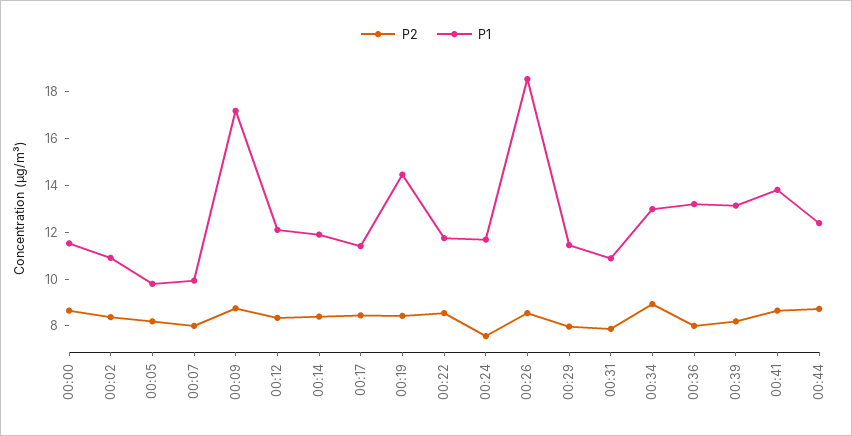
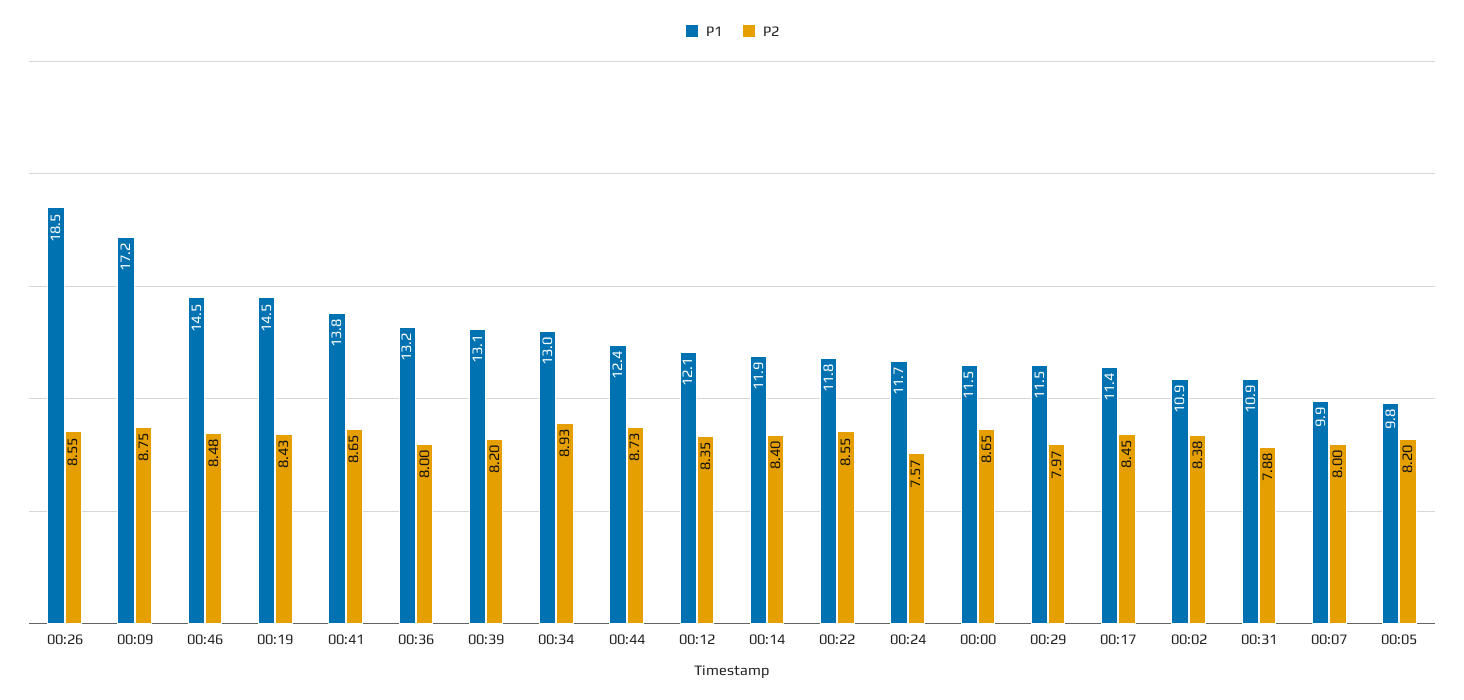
P1, 00:46: none -> 14.5
P2, 00:46: none -> 8.48

